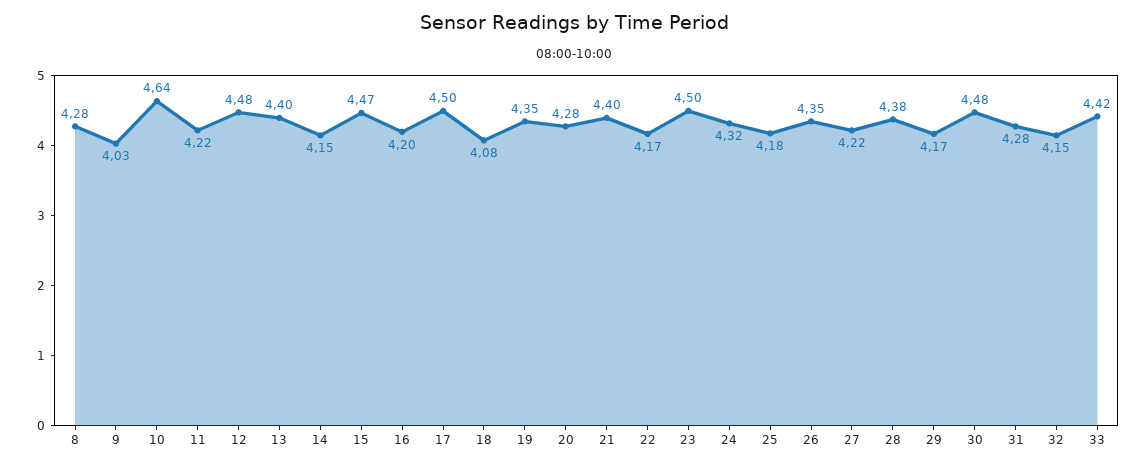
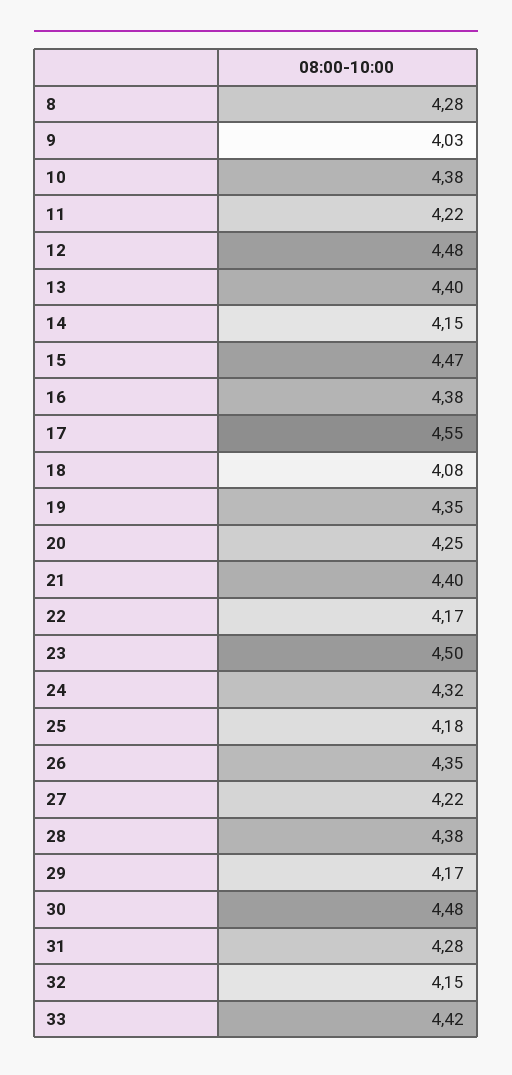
10: 4.64 -> 4.38
16: 4.2 -> 4.38
17: 4.5 -> 4.55
20: 4.28 -> 4.25

